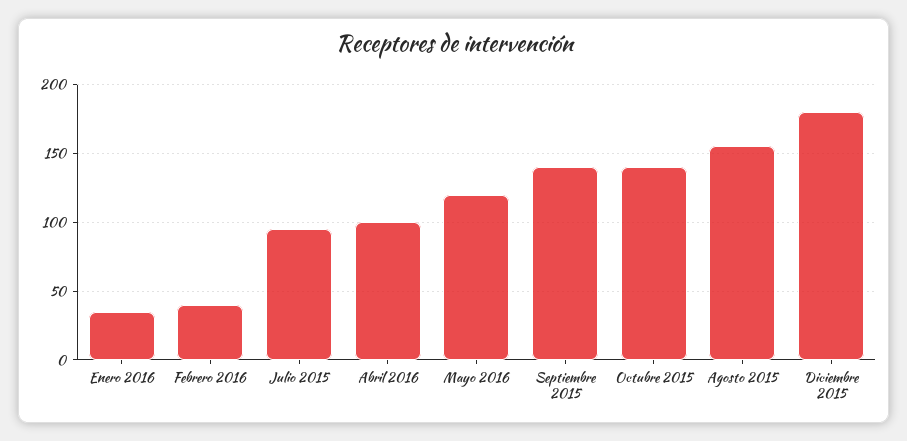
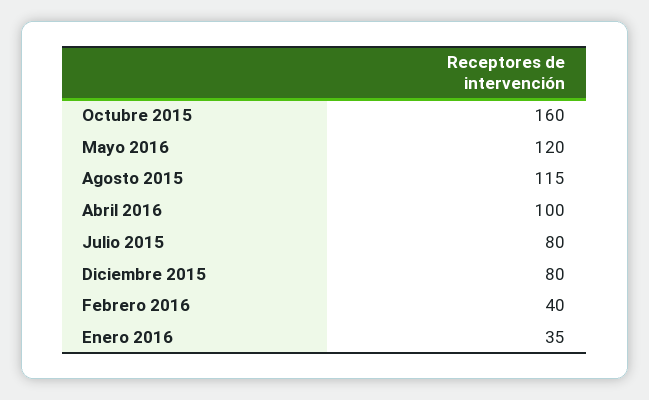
Julio 2015: 95 -> 80
Septiembre 2015: 140 -> none
Octubre 2015: 140 -> 160
Agosto 2015: 155 -> 115
Diciembre 2015: 180 -> 80

